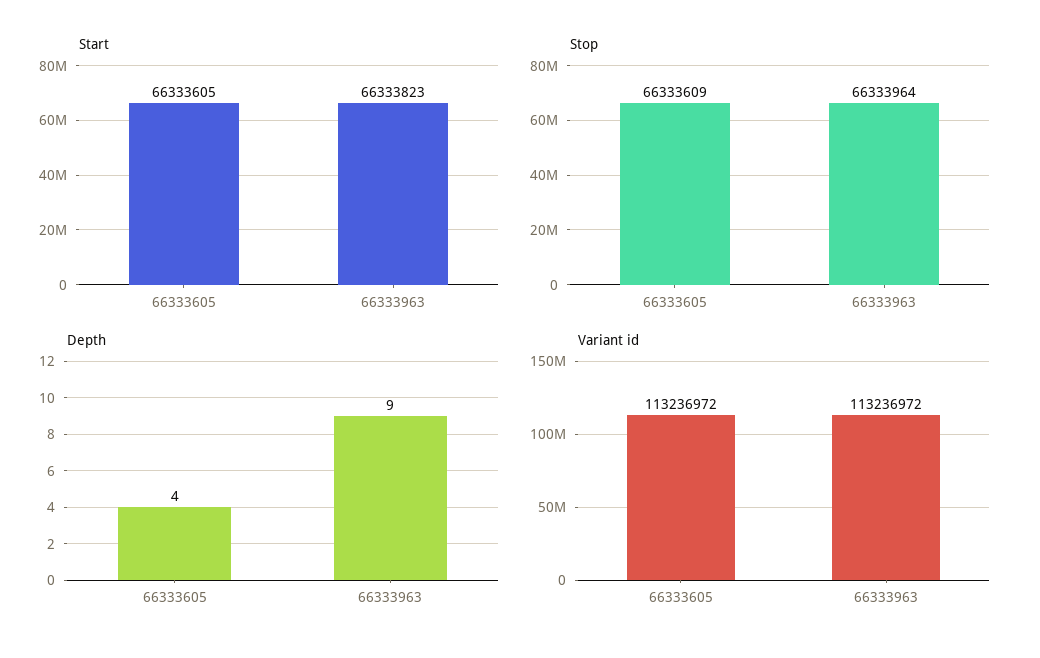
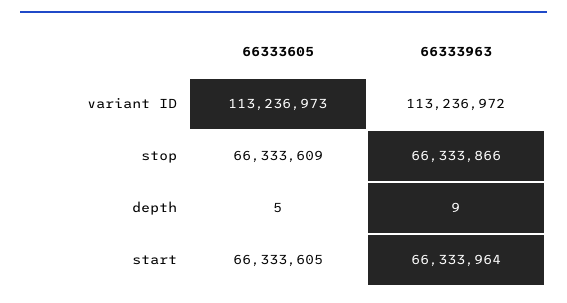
Start, 66333963: 66333823 -> 66333964
Stop, 66333963: 66333964 -> 66333866
Depth, 66333605: 4 -> 5
Variant id, 66333605: 113236972 -> 113236973

